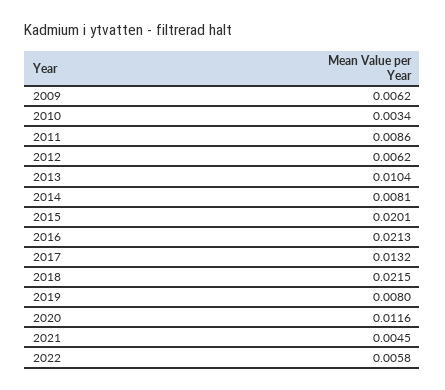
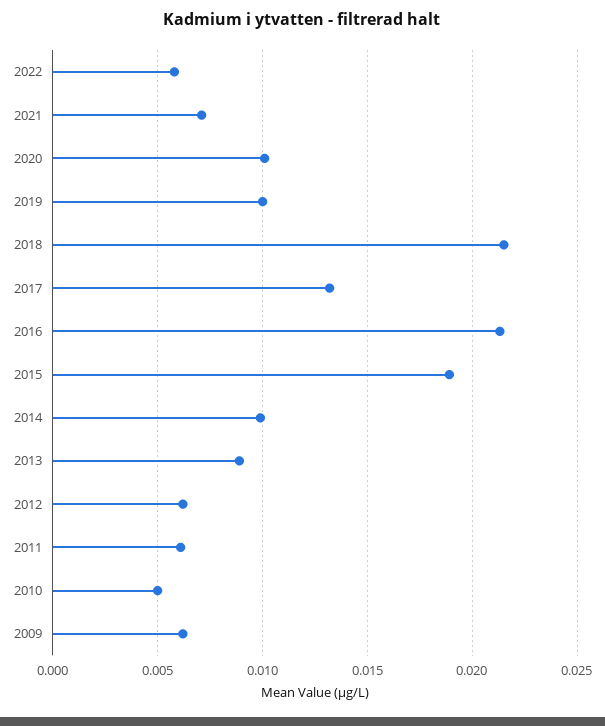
2010: 0.0034 -> 0.005
2011: 0.0086 -> 0.006
2013: 0.0104 -> 0.009
2014: 0.0081 -> 0.01
2015: 0.0201 -> 0.019
2019: 0.008 -> 0.01
2020: 0.0116 -> 0.01
2021: 0.0045 -> 0.007

